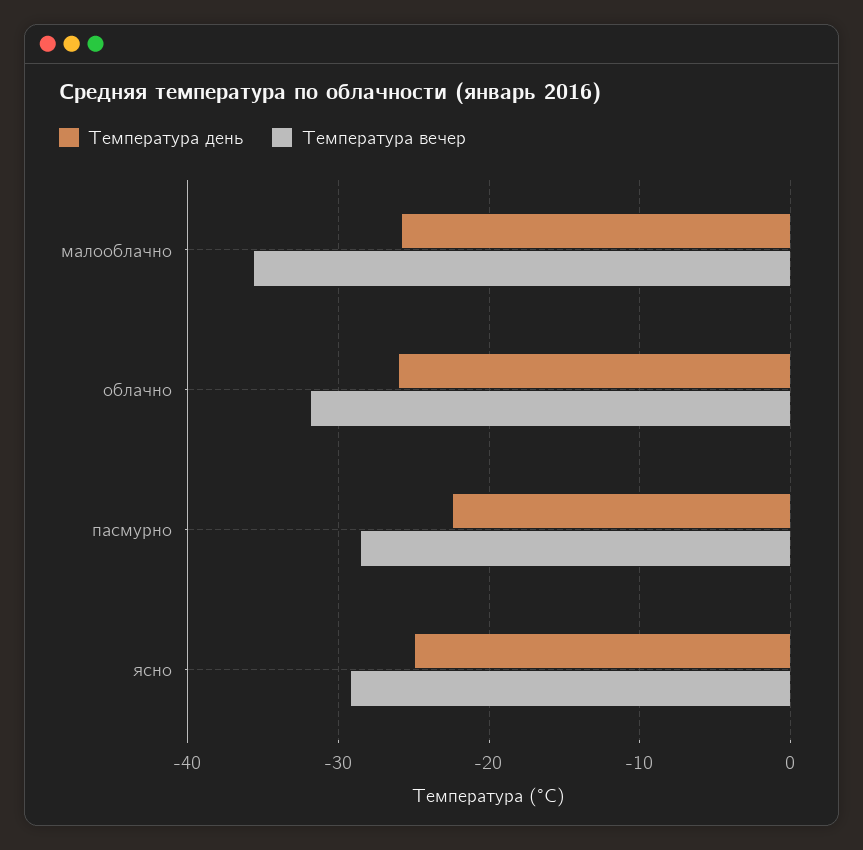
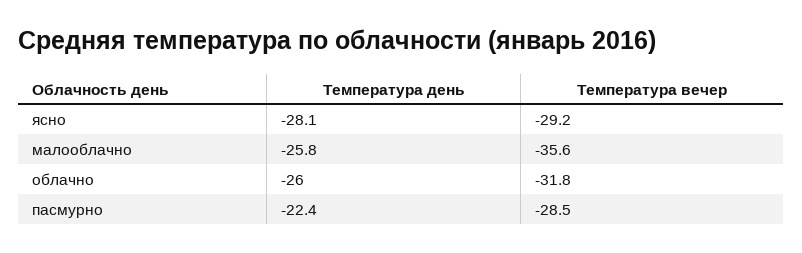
Температура день, ясно: -25 -> -28.1

